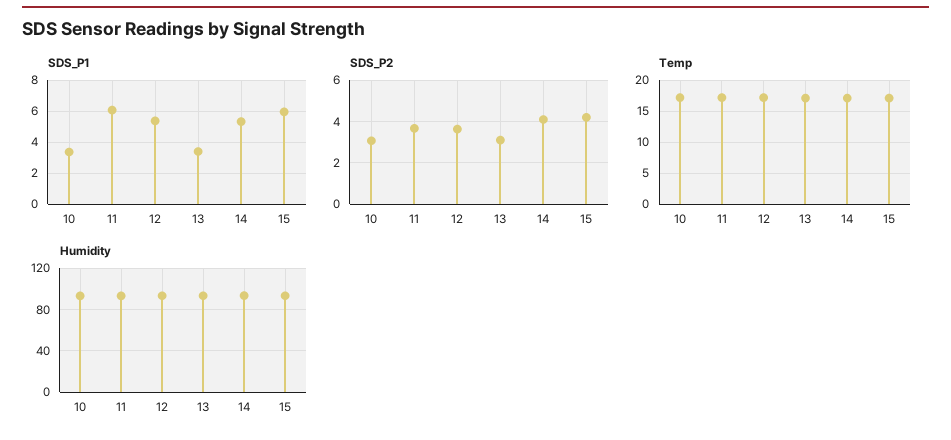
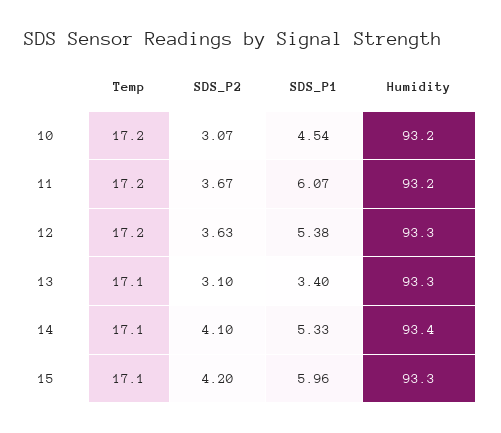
SDS_P1, 10: 3.5 -> 4.54

